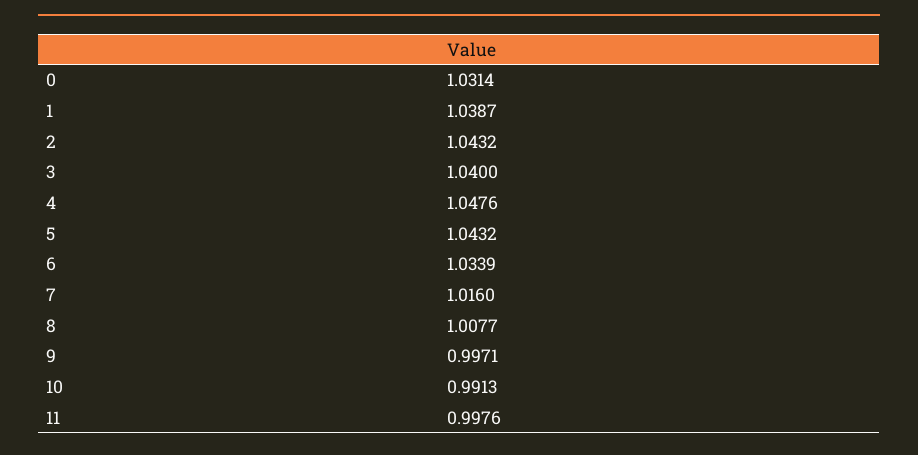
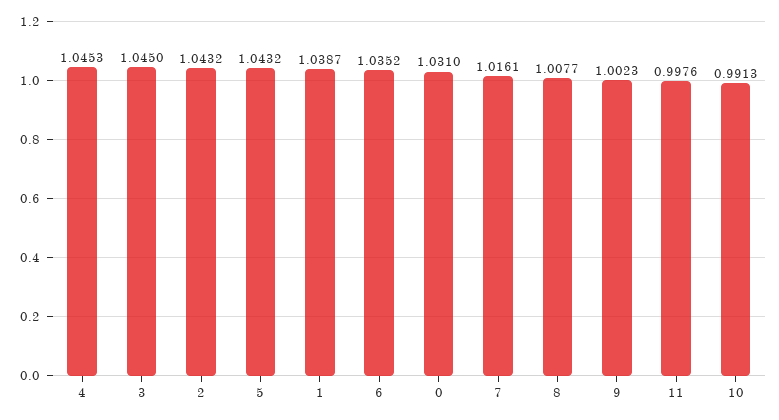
0: 1.0314 -> 1.031
3: 1.04 -> 1.045
4: 1.0476 -> 1.0453
6: 1.0339 -> 1.0352
7: 1.016 -> 1.0161
9: 0.9971 -> 1.0023

